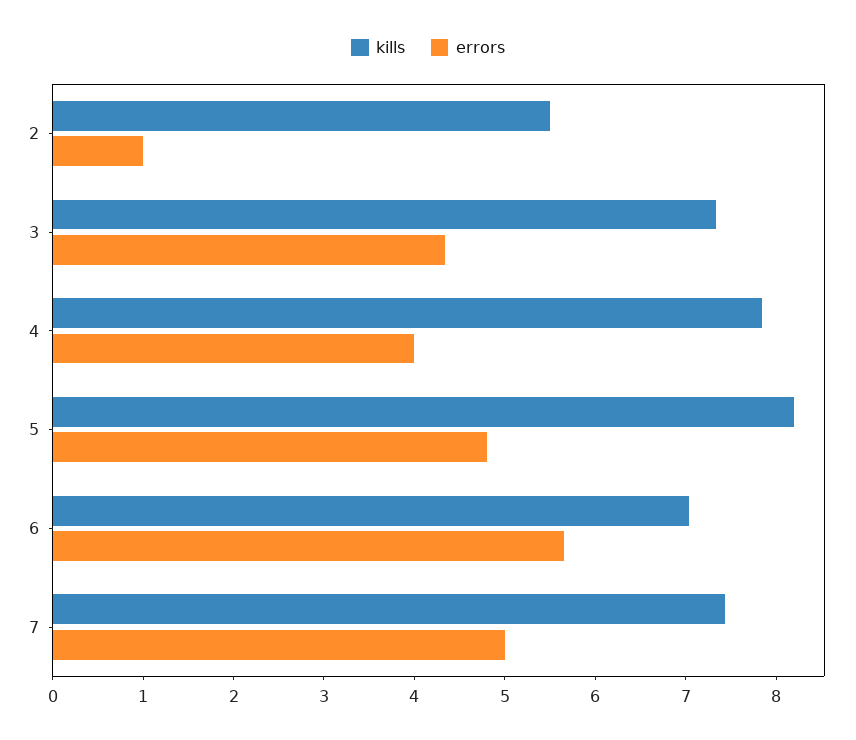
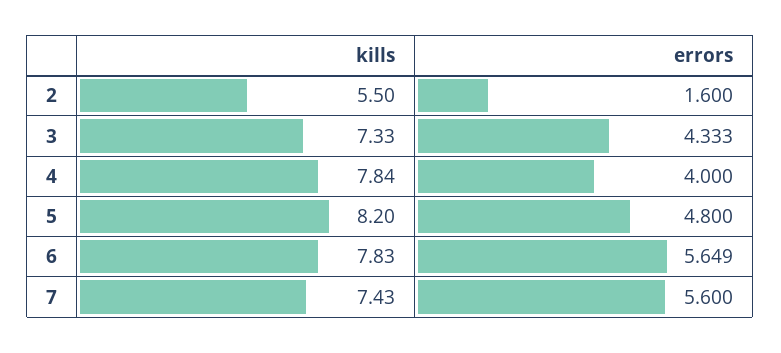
errors, 2: 1 -> 1.6
kills, 6: 7 -> 7.83
errors, 7: 5 -> 5.6

